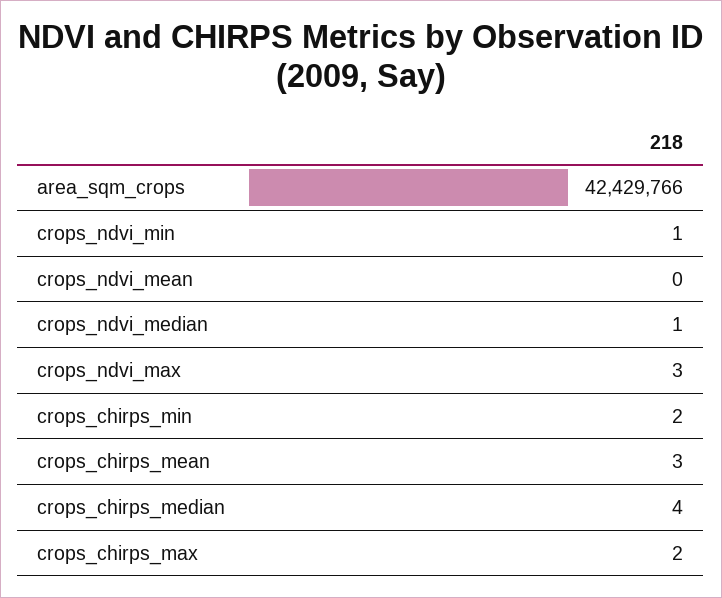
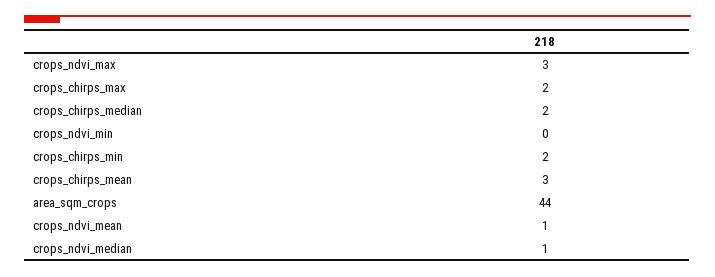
area_sqm_crops: 42429766 -> 44
crops_ndvi_min: 1 -> 0
crops_ndvi_mean: 0 -> 1
crops_chirps_median: 4 -> 2

